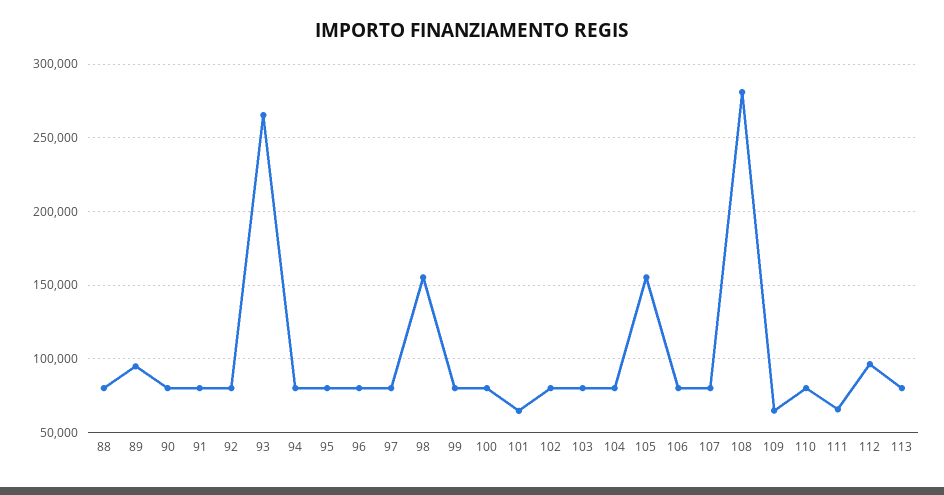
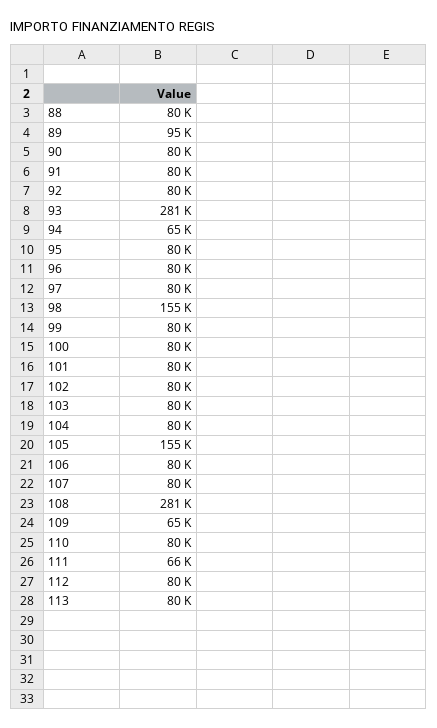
93: 265000 -> 281000
94: 80000 -> 65000
101: 65000 -> 80000
112: 95000 -> 80000

